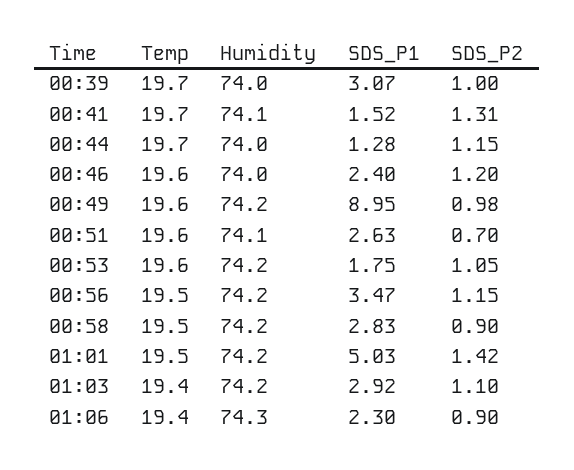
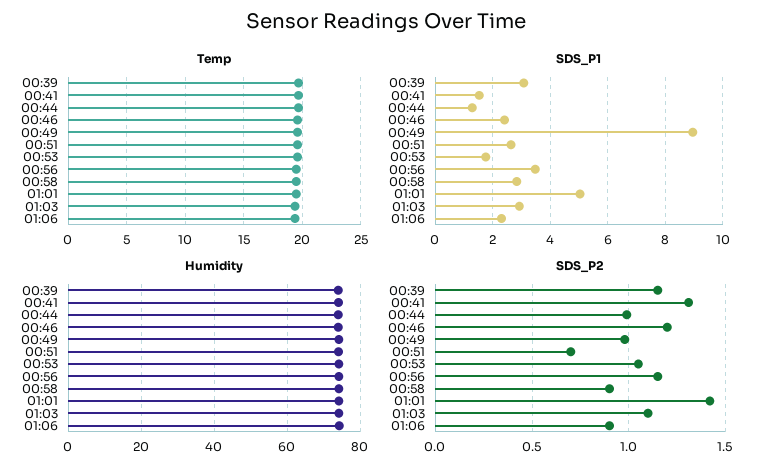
SDS_P2, 00:39: 1 -> 1.15
SDS_P2, 00:44: 1.15 -> 1

